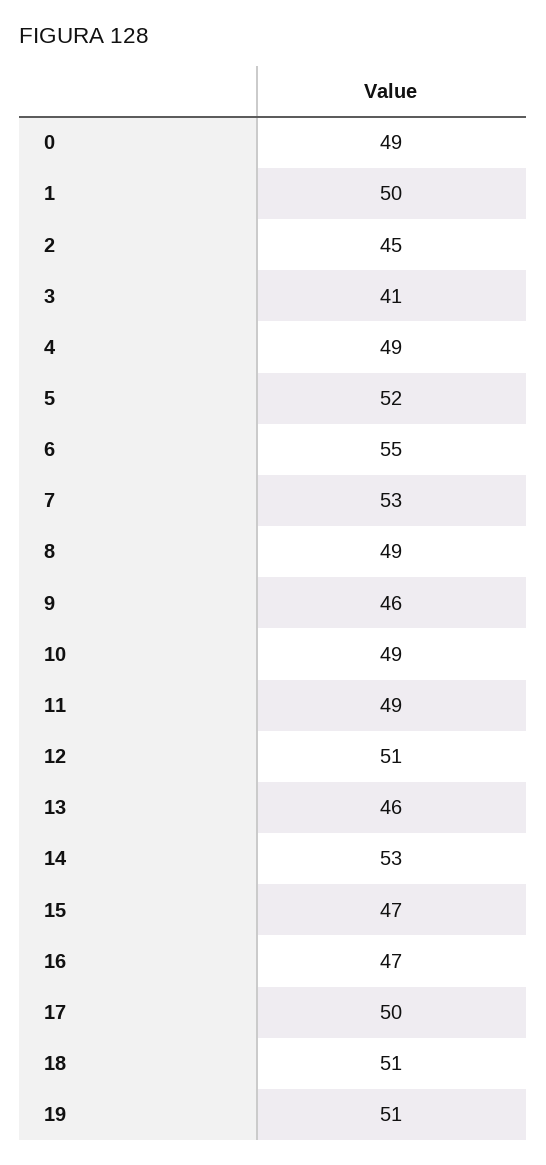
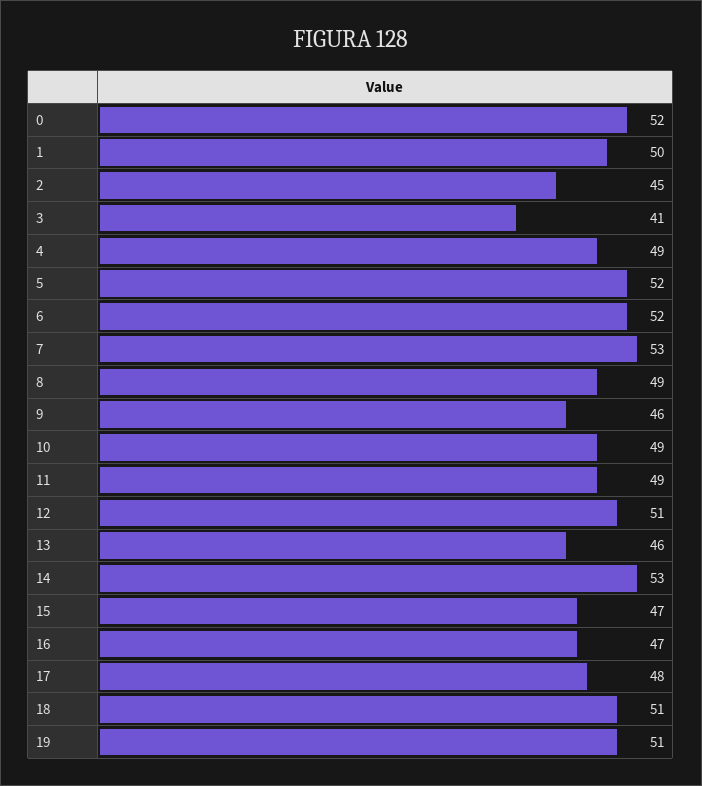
0: 49 -> 52
6: 55 -> 52
17: 50 -> 48

